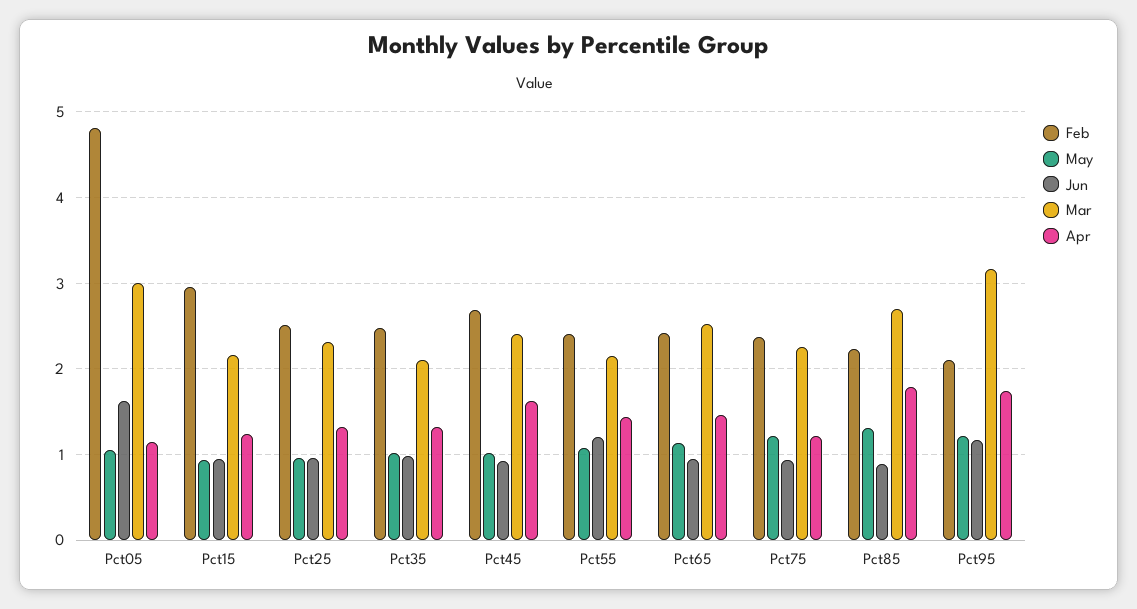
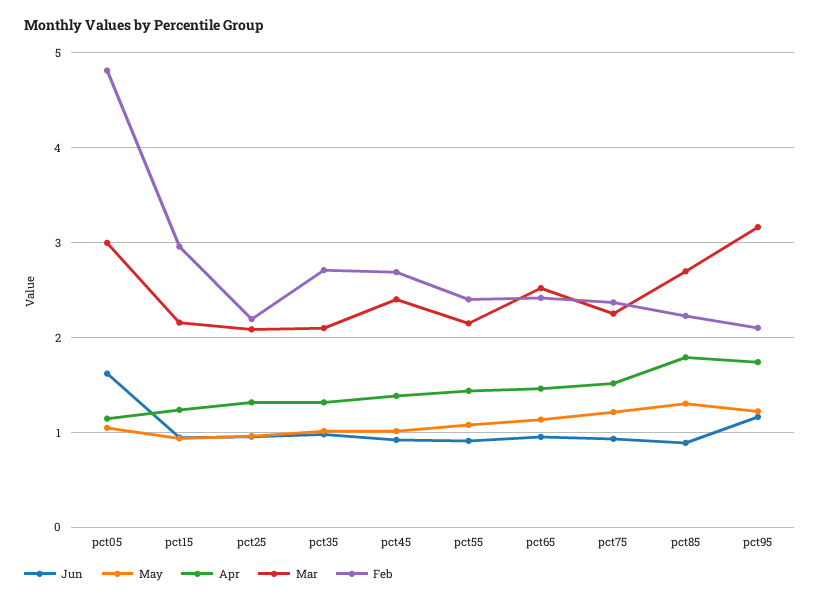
Feb, Pct25: 2.5 -> 2.2
Mar, Pct25: 2.3 -> 2.1
Feb, Pct35: 2.5 -> 2.7
Apr, Pct45: 1.6 -> 1.4
Jun, Pct55: 1.2 -> 0.9
Apr, Pct75: 1.2 -> 1.5

